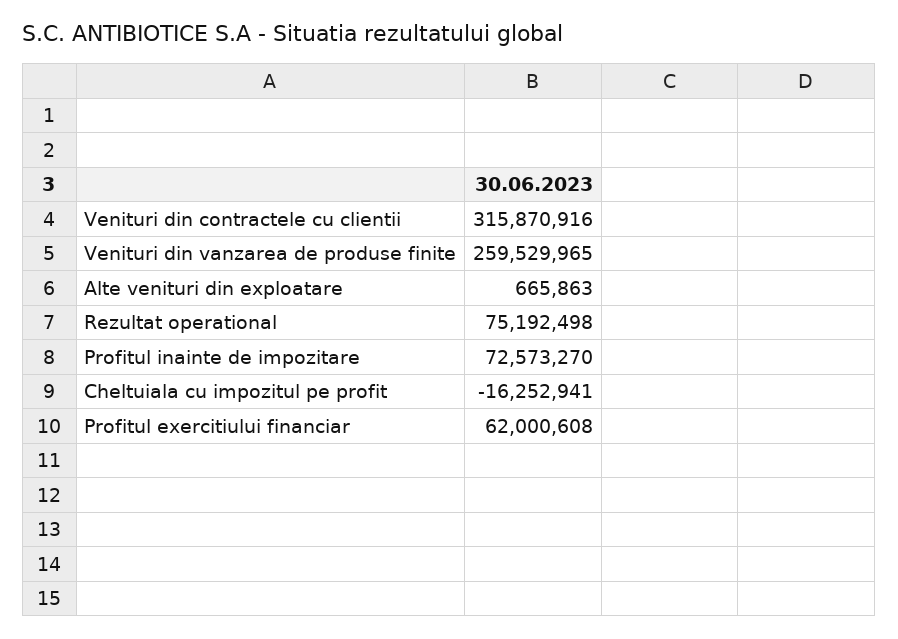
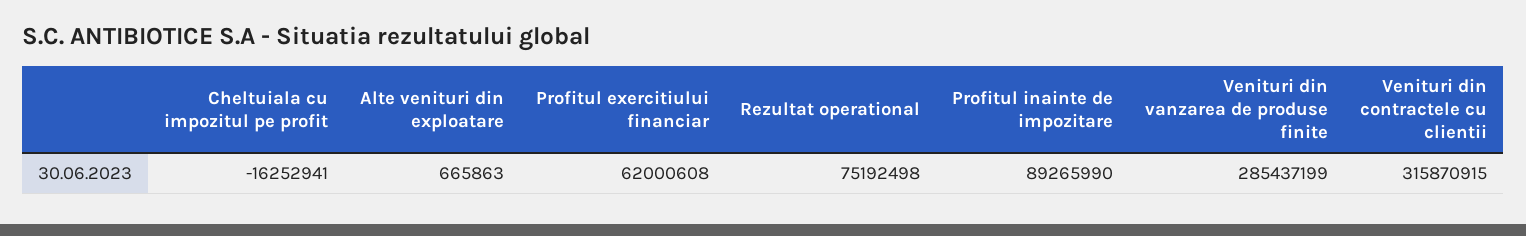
Venituri din contractele cu clientii: 315870916 -> 315870915
Venituri din vanzarea de produse finite: 259529965 -> 285437199
Profitul inainte de impozitare: 72573270 -> 89265990

